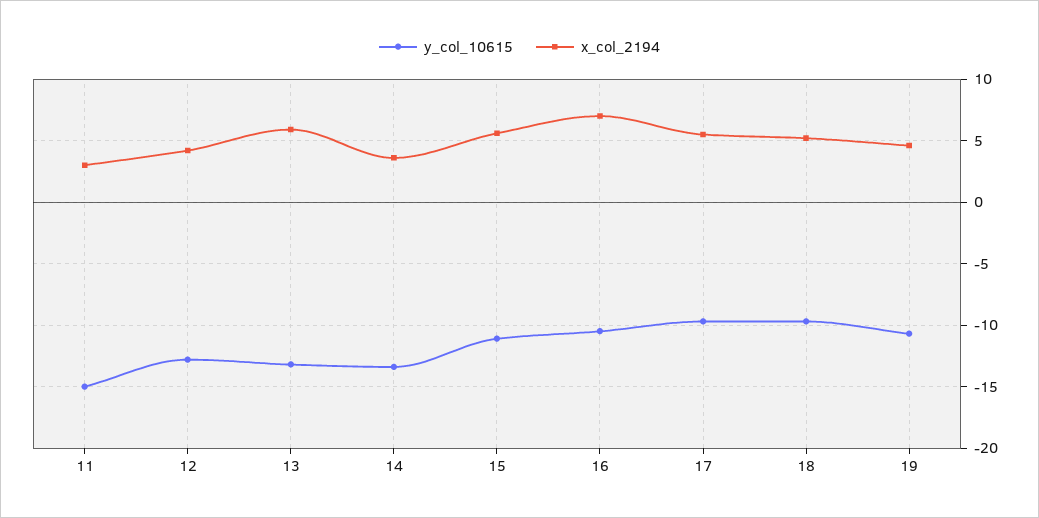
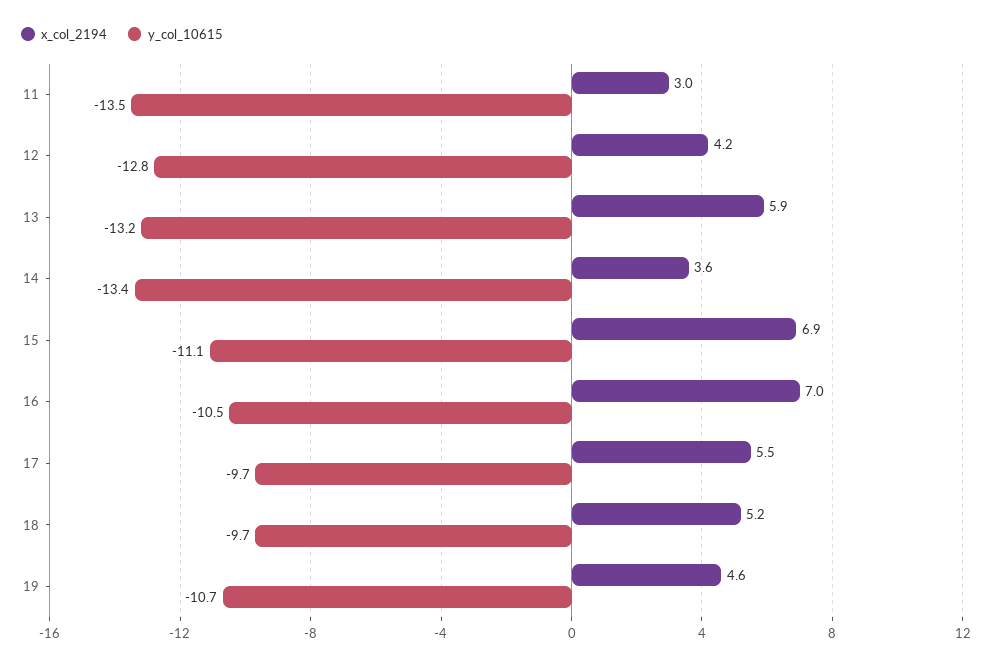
y_col_10615, 11: -15 -> -13.5
x_col_2194, 15: 5.5 -> 6.9

